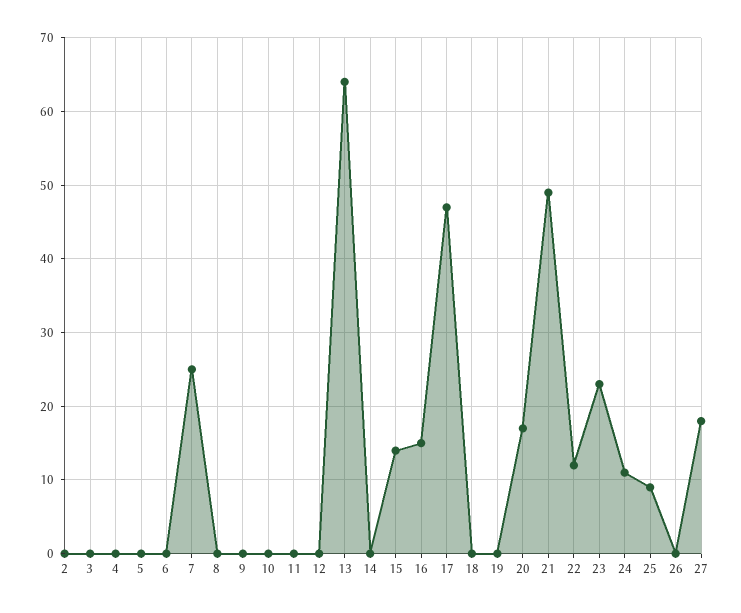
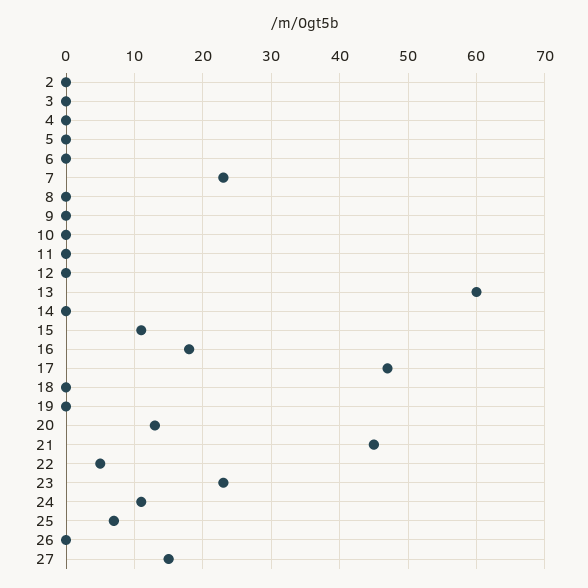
7: 25 -> 23
13: 64 -> 60
15: 14 -> 11
16: 15 -> 18
20: 17 -> 13
21: 49 -> 45
22: 12 -> 5
25: 9 -> 7
27: 18 -> 15

